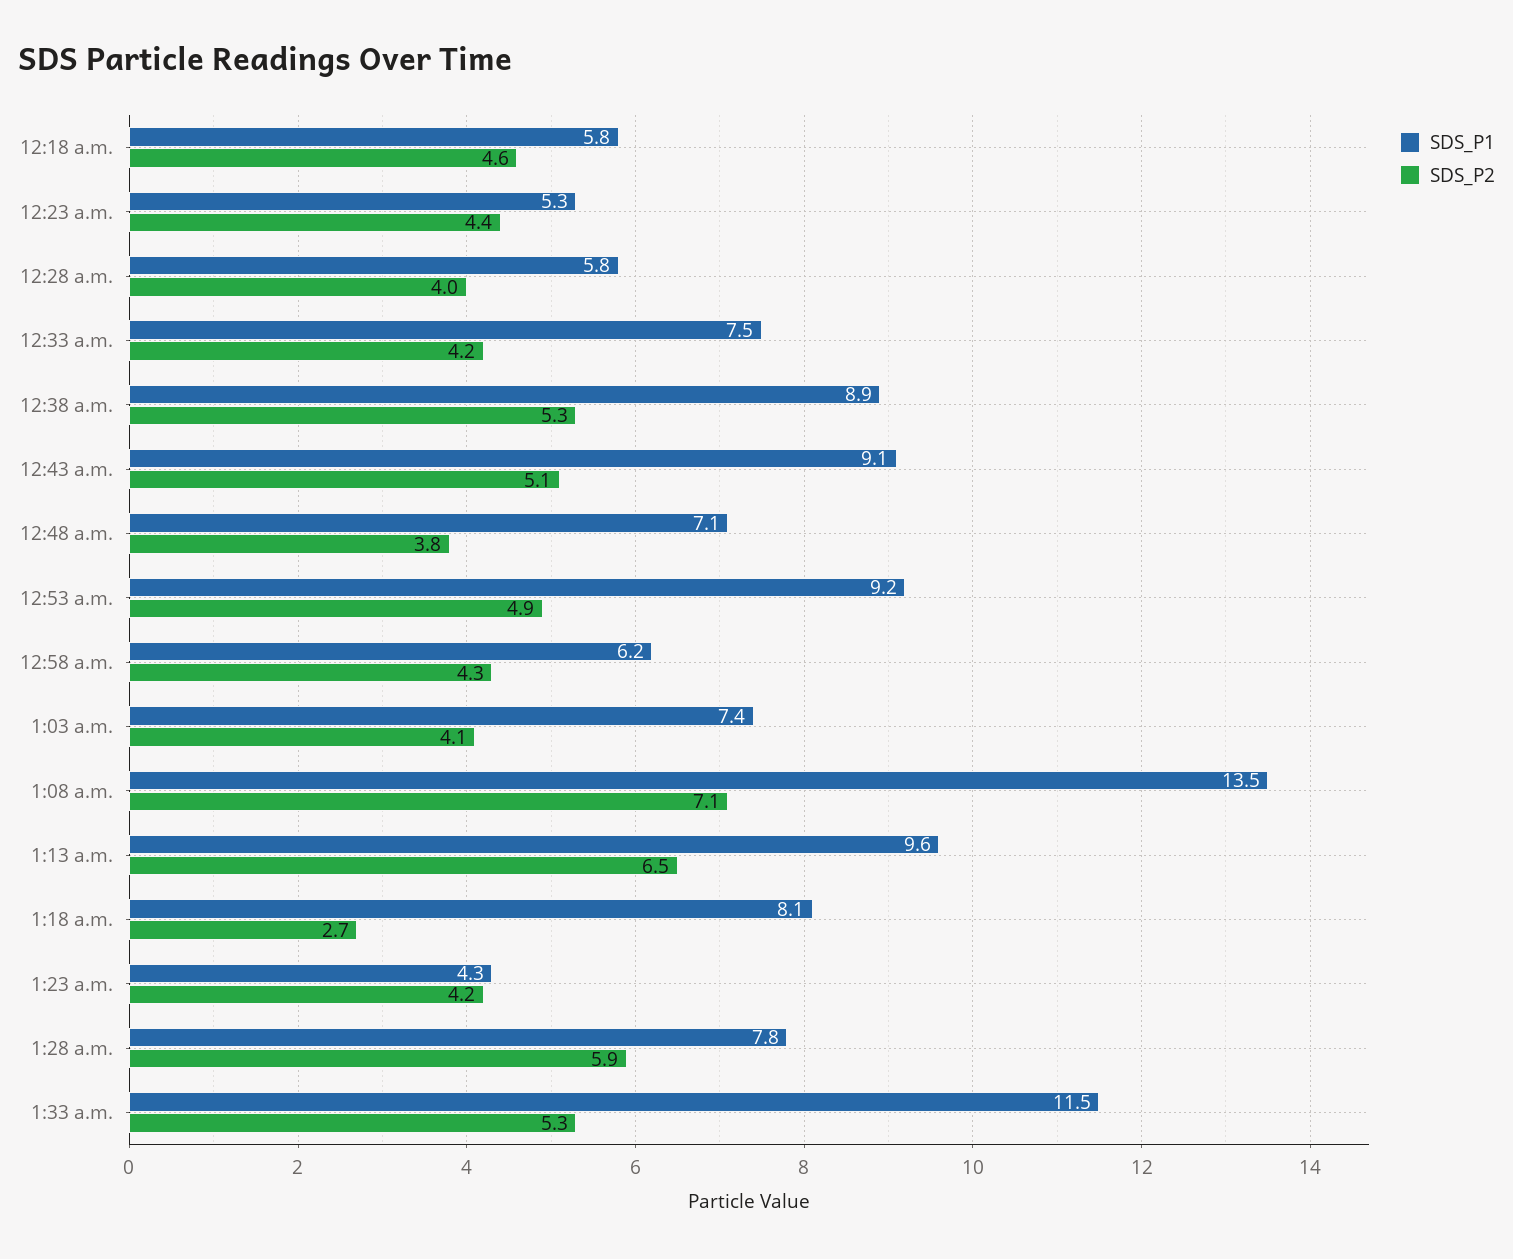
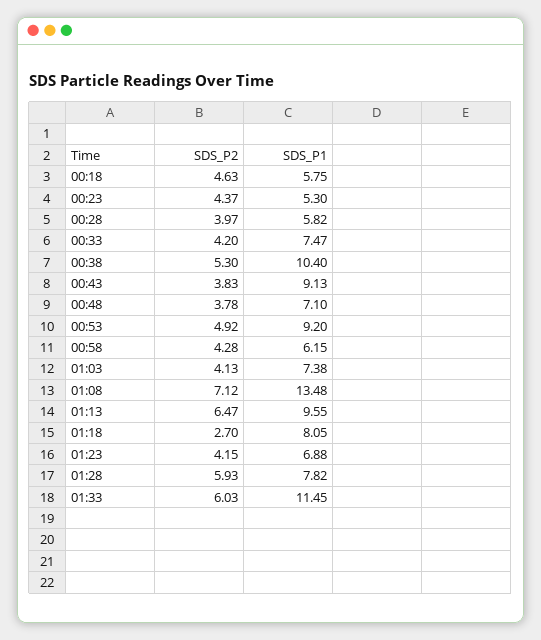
SDS_P1, 12:38 a.m.: 8.9 -> 10.4
SDS_P2, 12:43 a.m.: 5.1 -> 3.83
SDS_P1, 1:23 a.m.: 4.3 -> 6.88
SDS_P2, 1:33 a.m.: 5.3 -> 6.03

